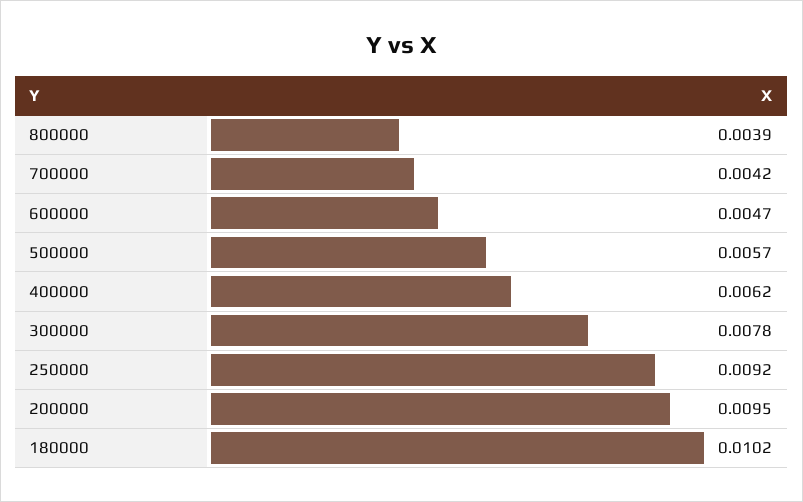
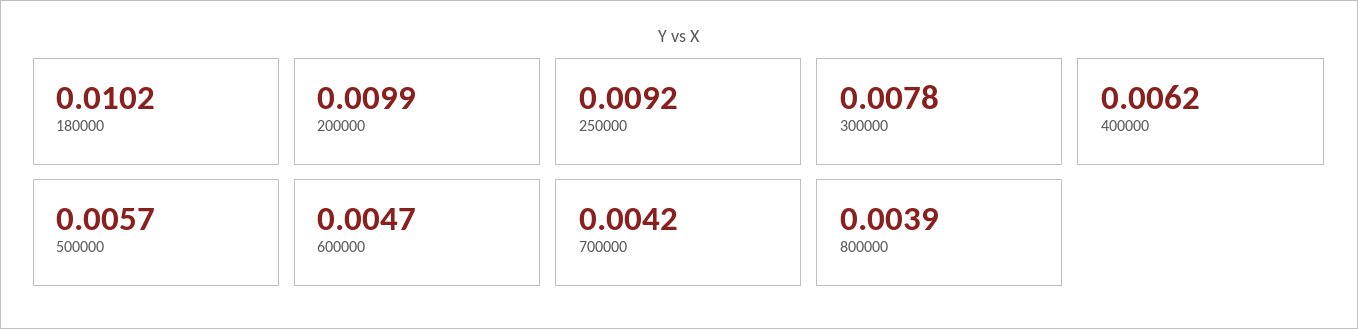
200000: 0.0095 -> 0.0099

